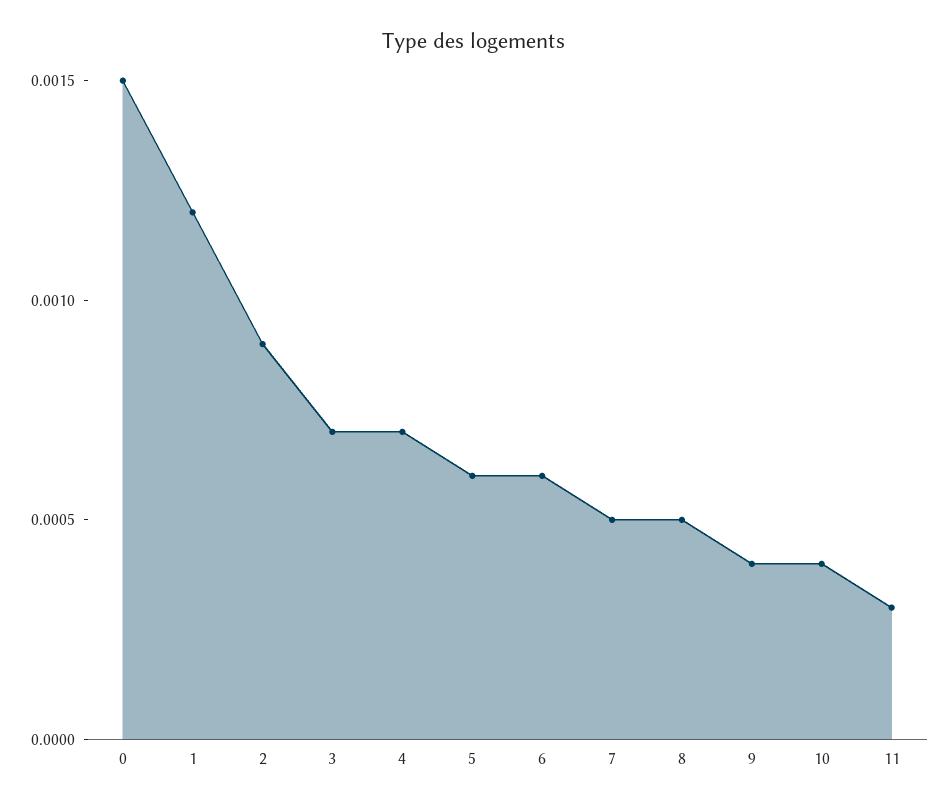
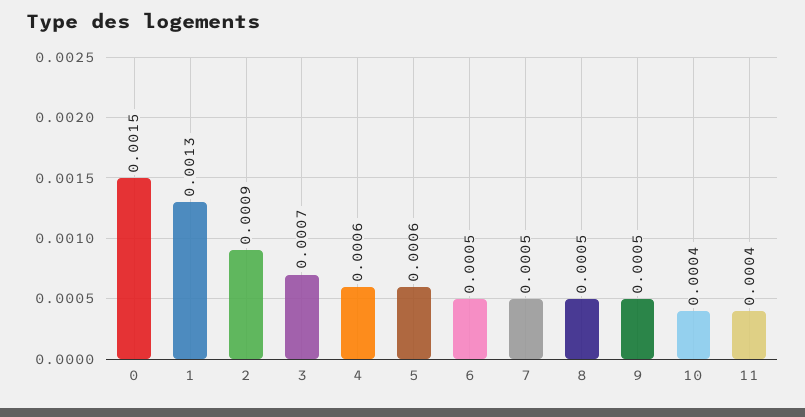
1: 0.0012 -> 0.0013
4: 0.0007 -> 0.0006
6: 0.0006 -> 0.0005
9: 0.0004 -> 0.0005
11: 0.0003 -> 0.0004

